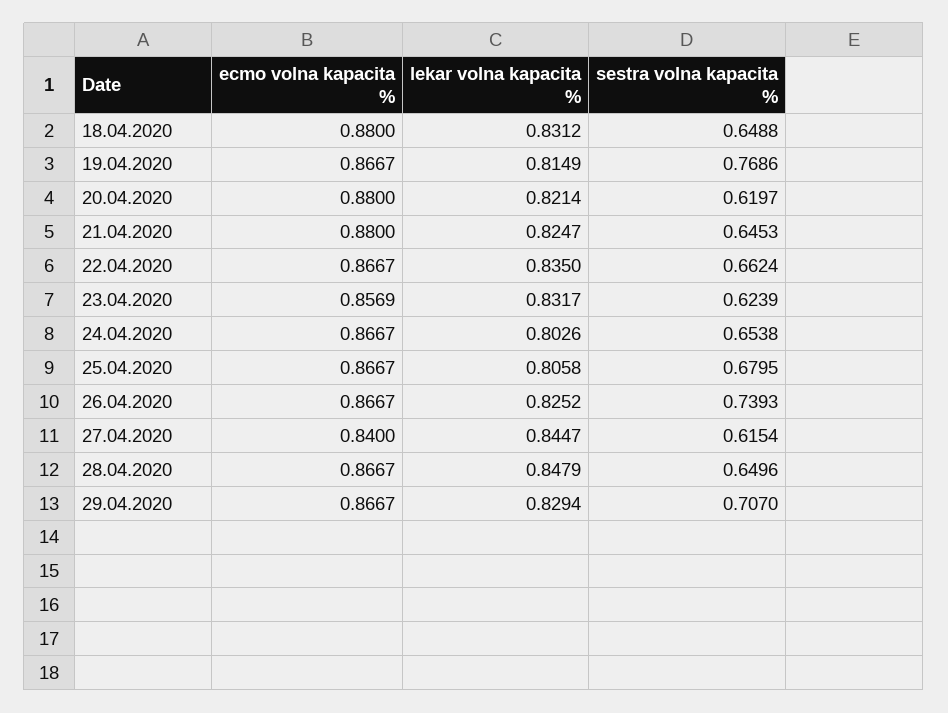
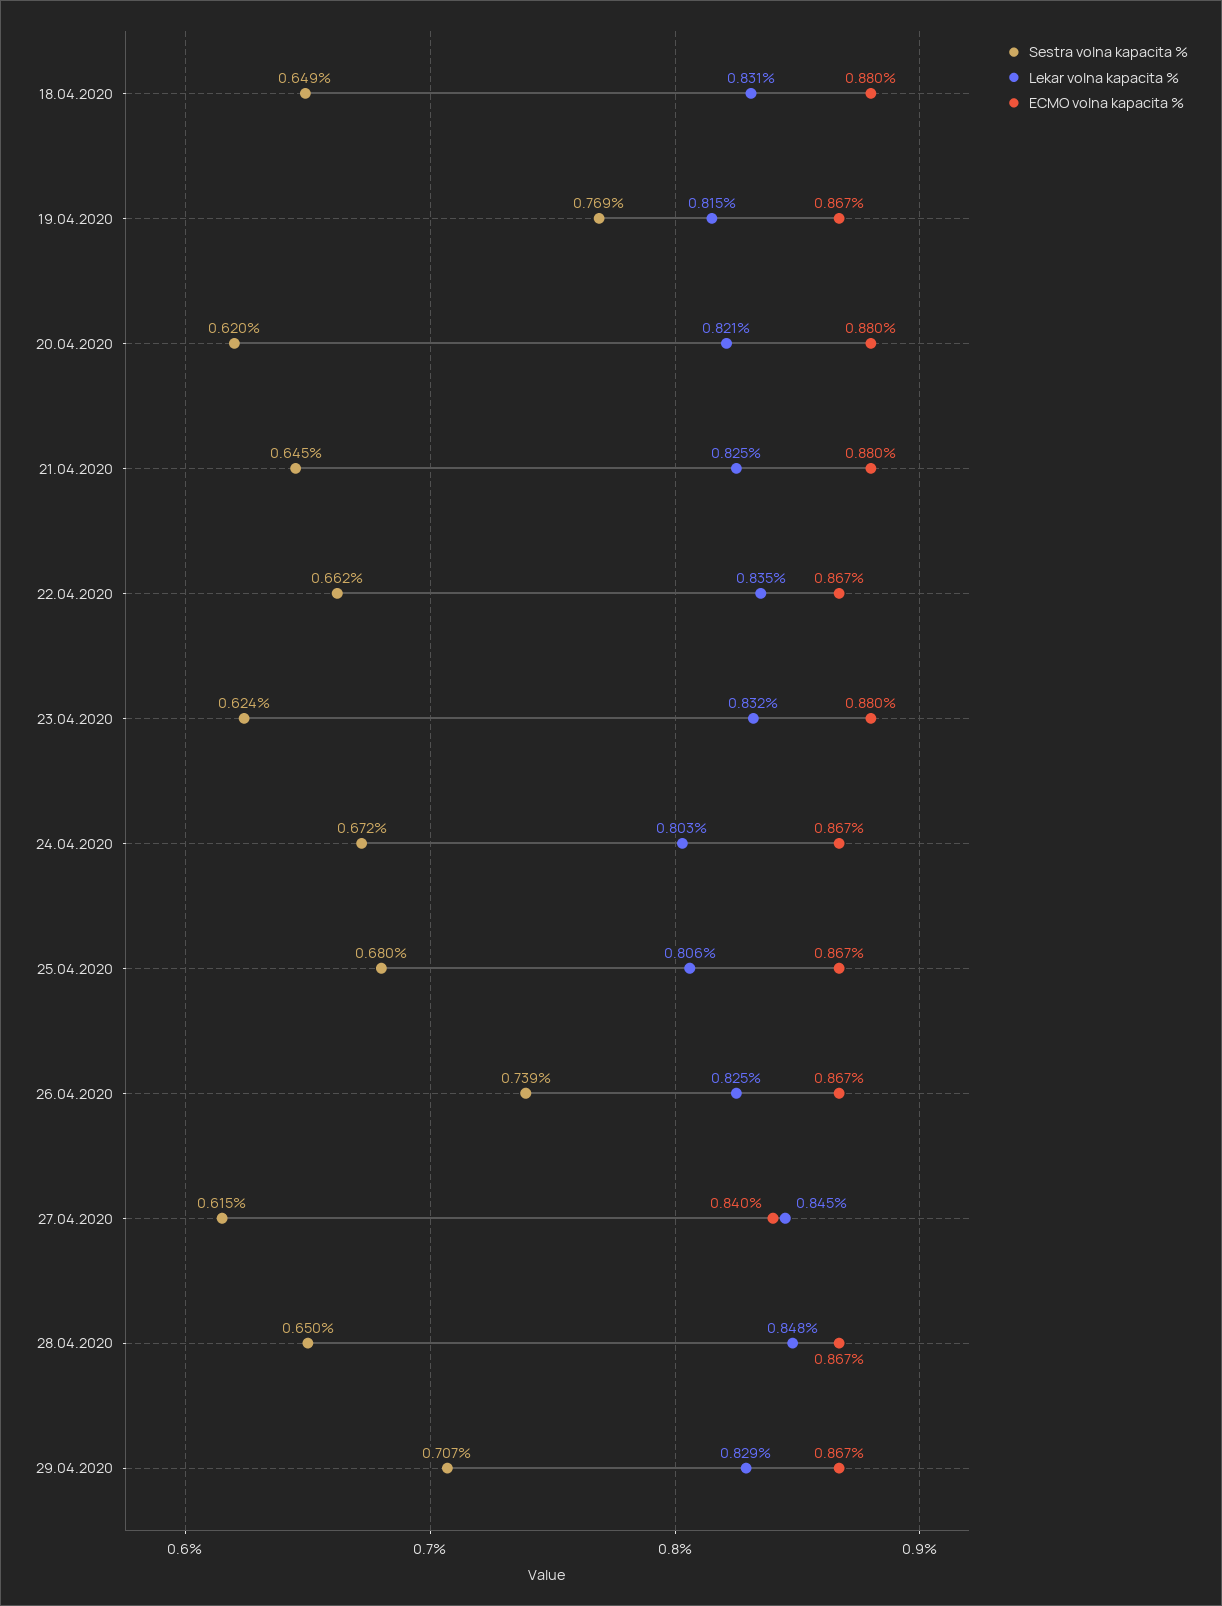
ecmo volna kapacita %, 23.04.2020: 0.8569 -> 0.88
sestra volna kapacita %, 24.04.2020: 0.6538 -> 0.672

